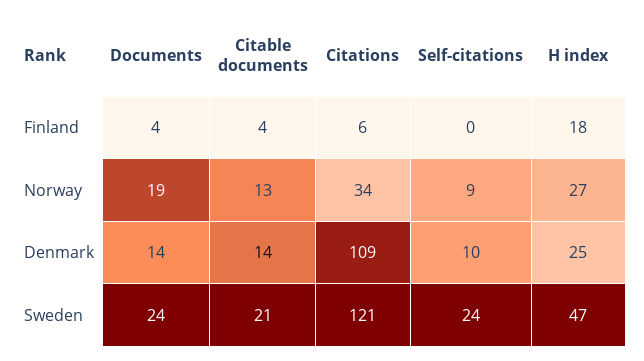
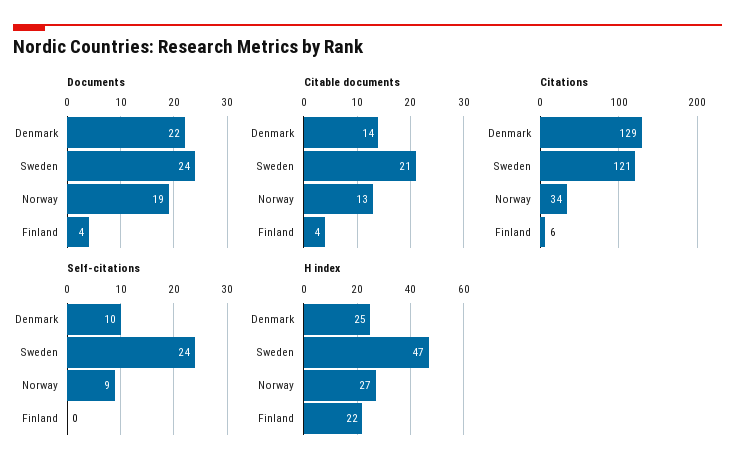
H index, Finland: 18 -> 22
Documents, Denmark: 14 -> 22
Citations, Denmark: 109 -> 129

